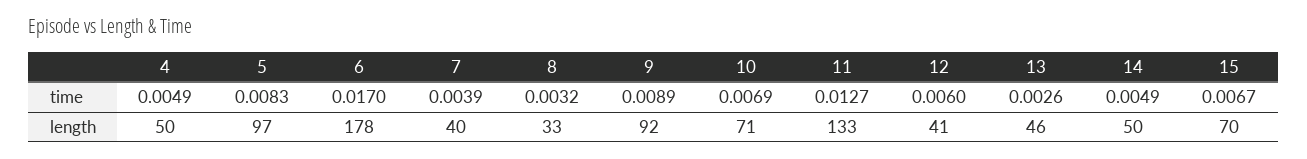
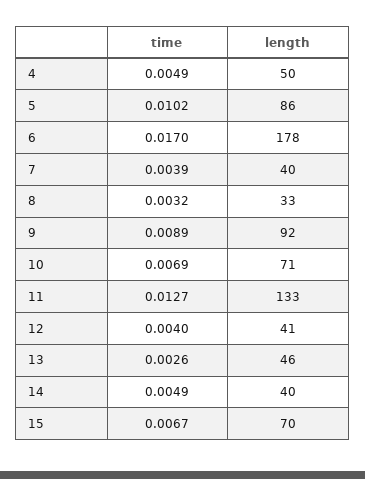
5, time: 0.0083 -> 0.0102
12, time: 0.006 -> 0.004
5, length: 97 -> 86
14, length: 50 -> 40

